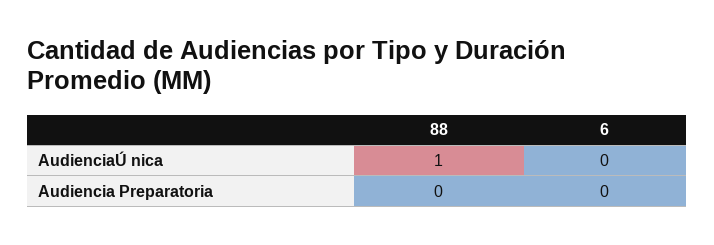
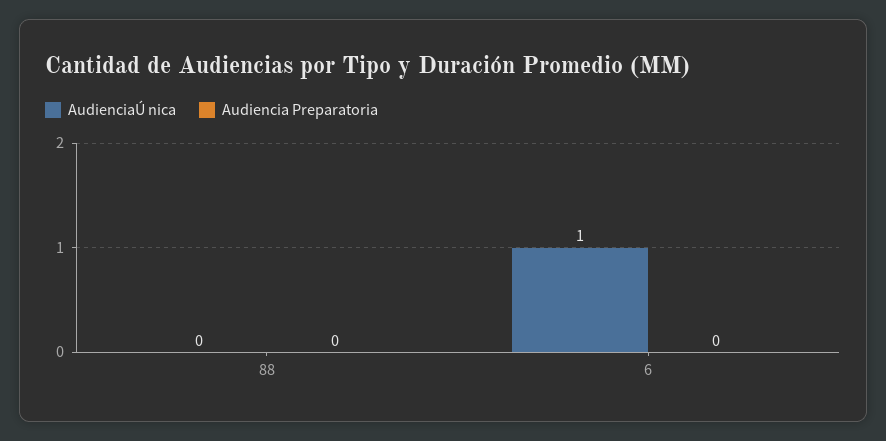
AudienciaÚ nica, 88: 1 -> 0
AudienciaÚ nica, 6: 0 -> 1

